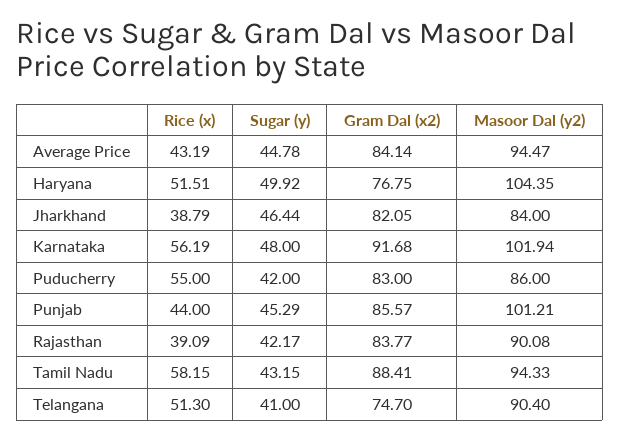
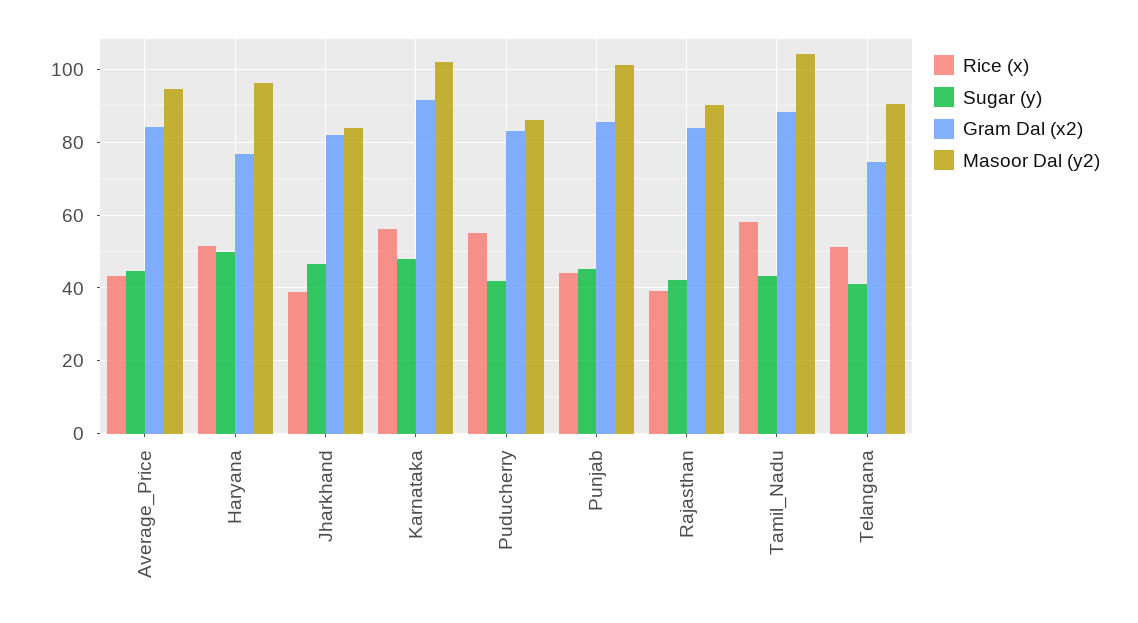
Masoor Dal (y2), Haryana: 104.35 -> 96
Masoor Dal (y2), Tamil Nadu: 94.33 -> 104

